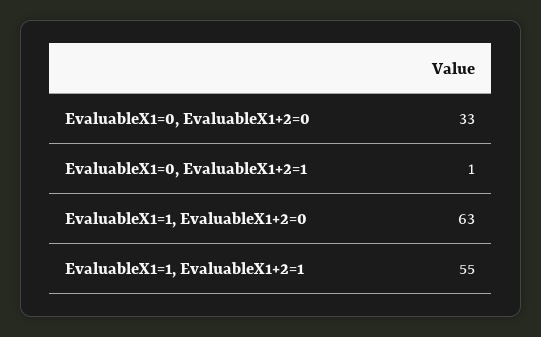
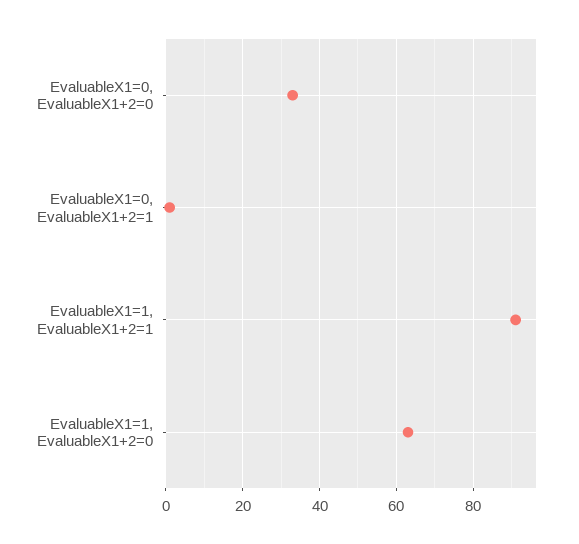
EvaluableX1=1, EvaluableX1+2=1: 55 -> 90

